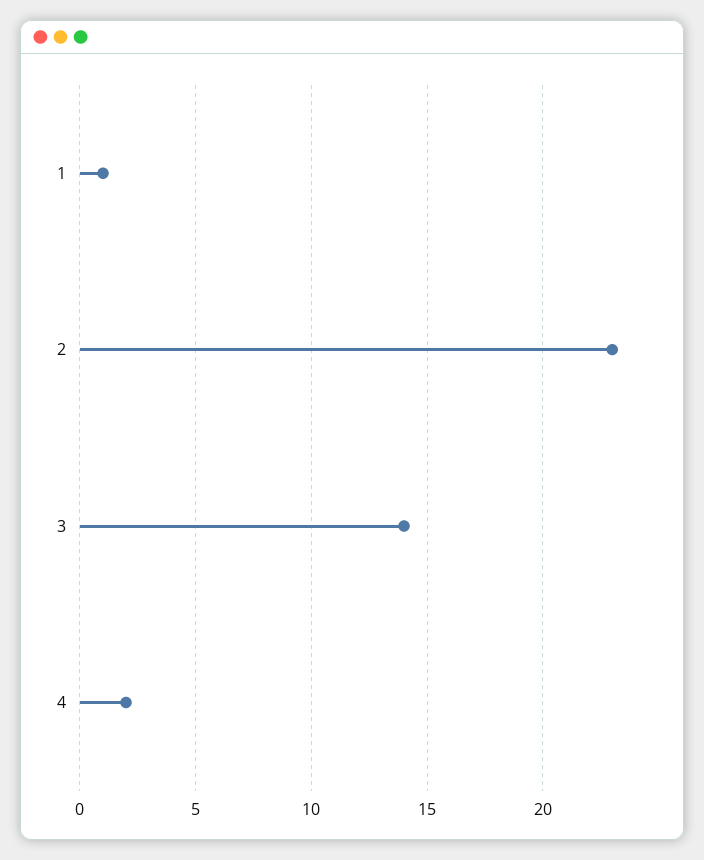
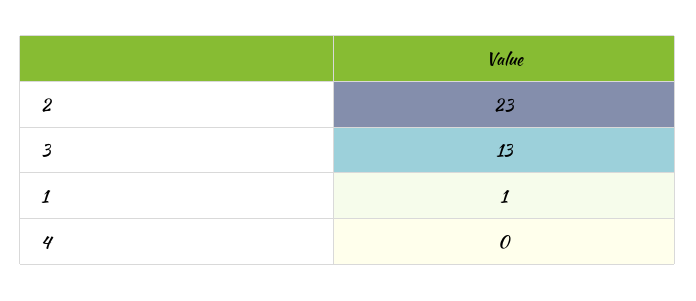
3: 14 -> 13
4: 2 -> 0

